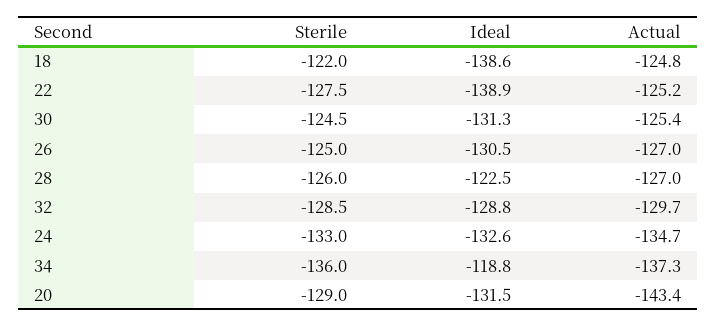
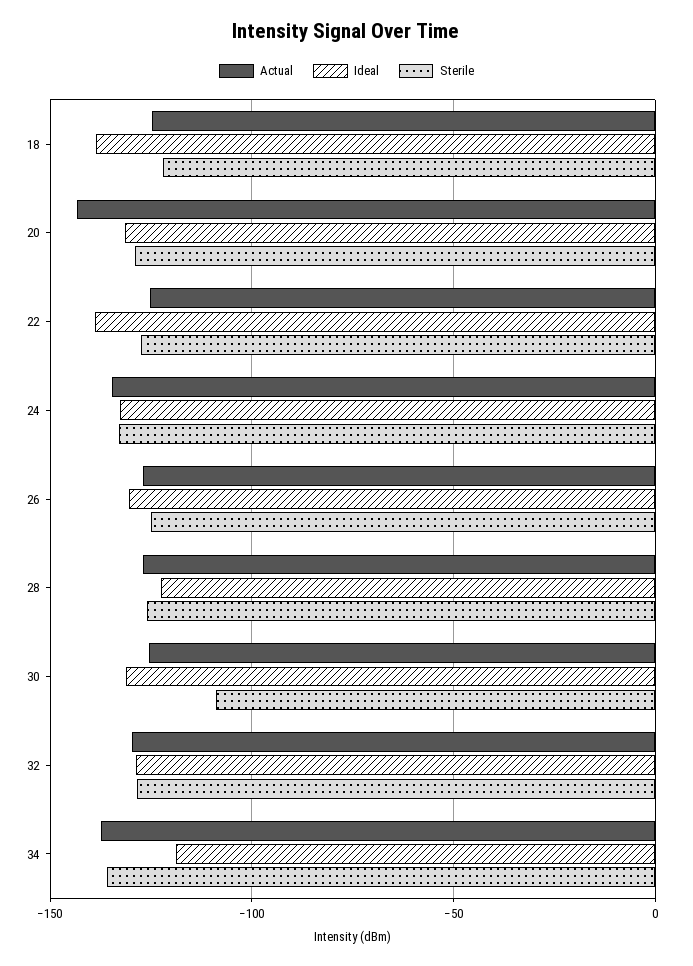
Sterile, 30: -124.5 -> -110

